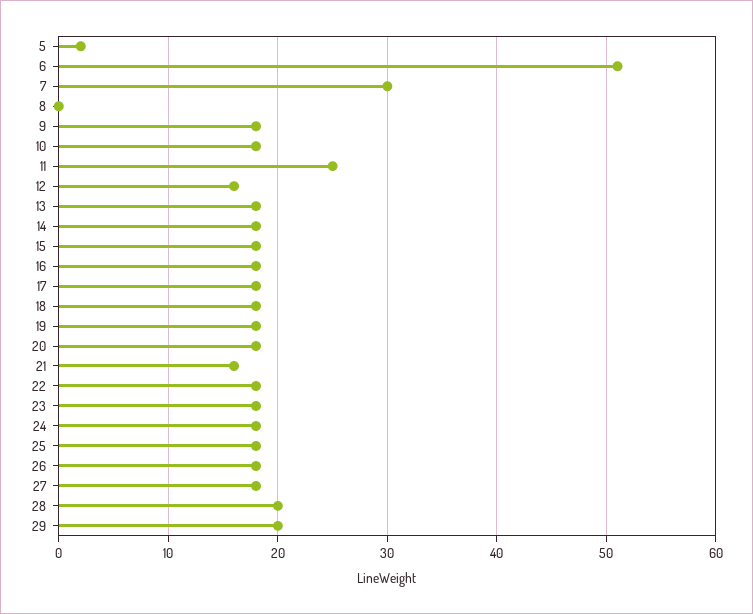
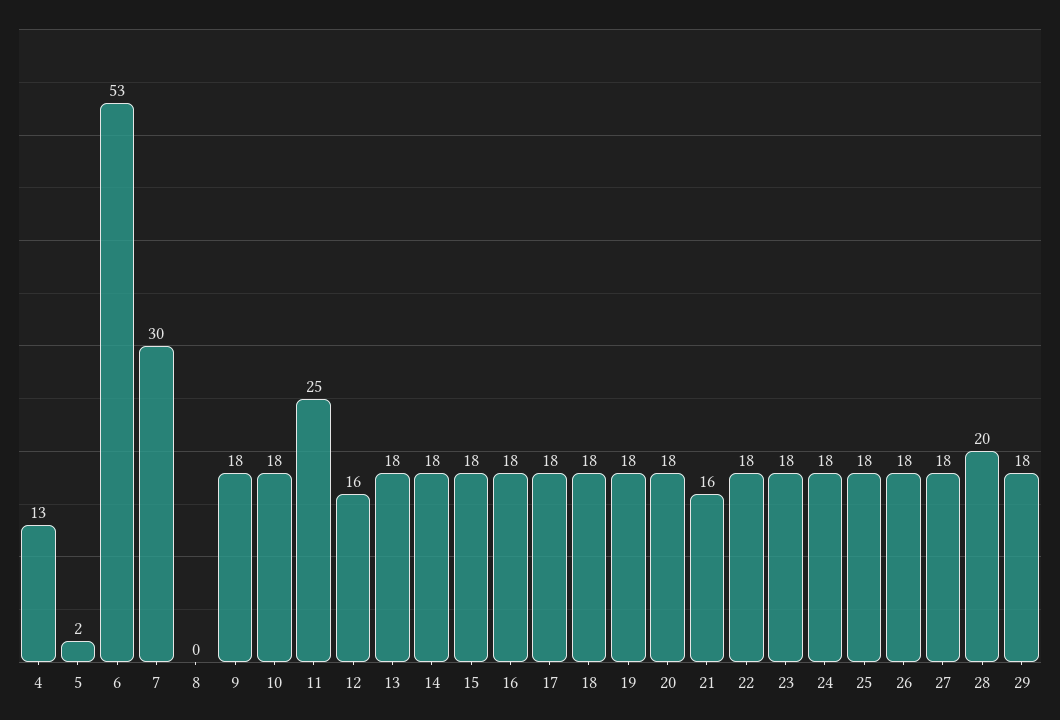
6: 51 -> 53
29: 20 -> 18
4: none -> 13

